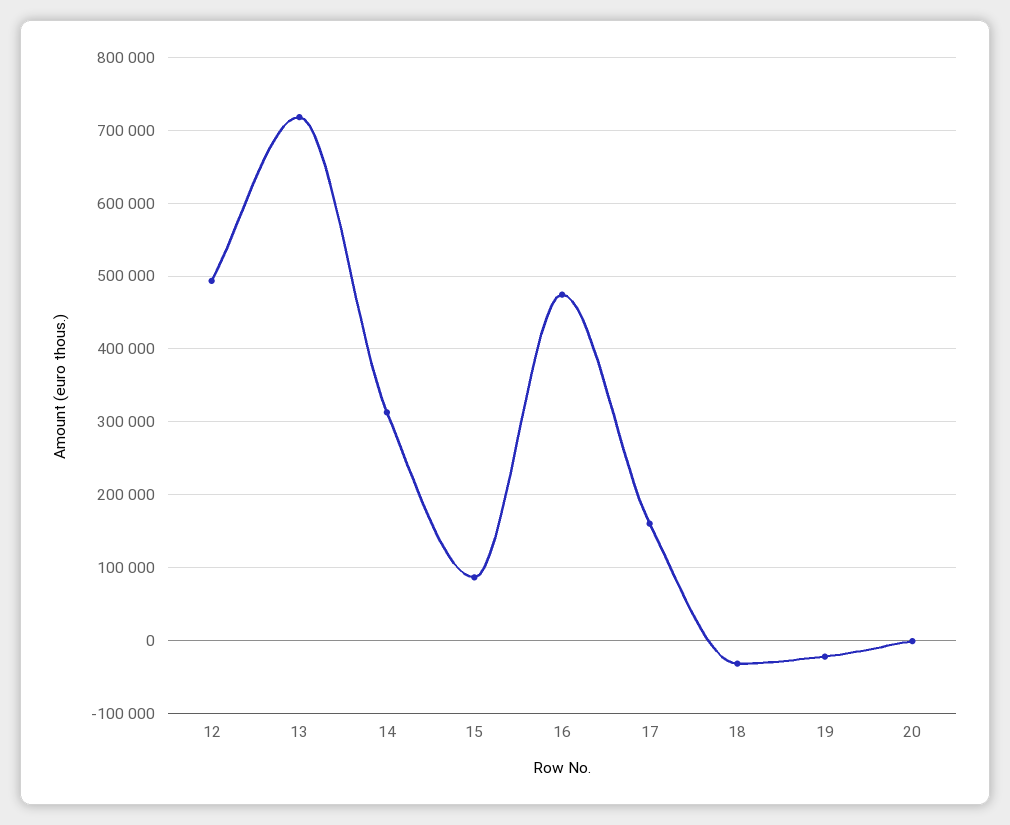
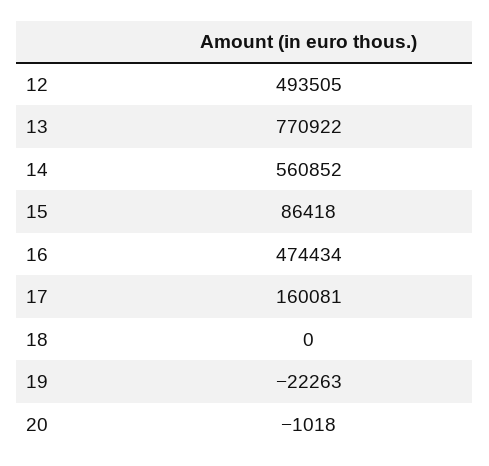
13: 720000 -> 770922
14: 310000 -> 560852
18: -30000 -> 0

